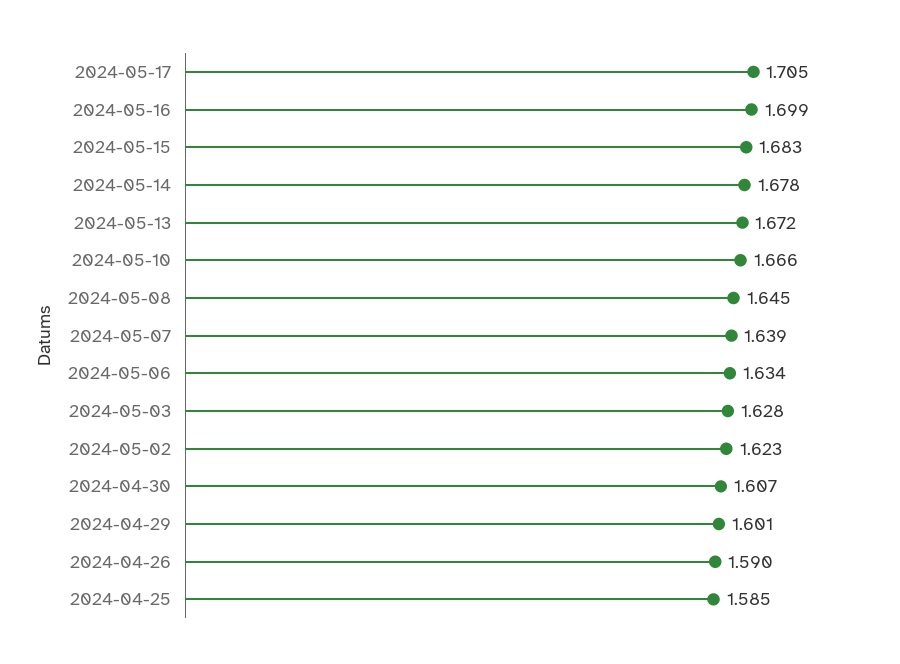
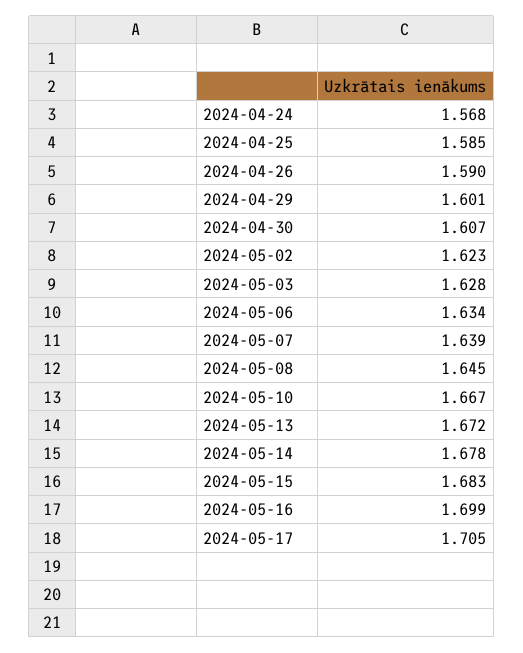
2024-05-10: 1.666 -> 1.667
2024-04-24: none -> 1.568

